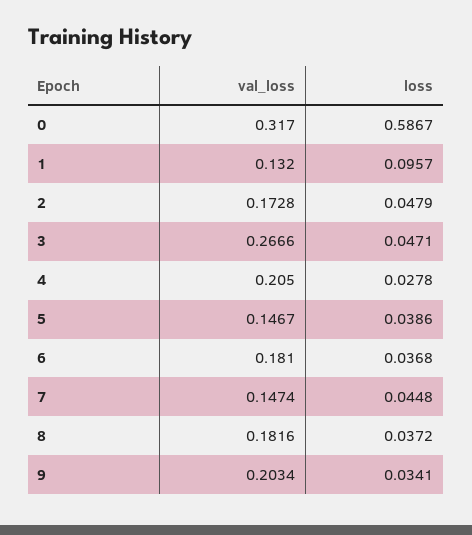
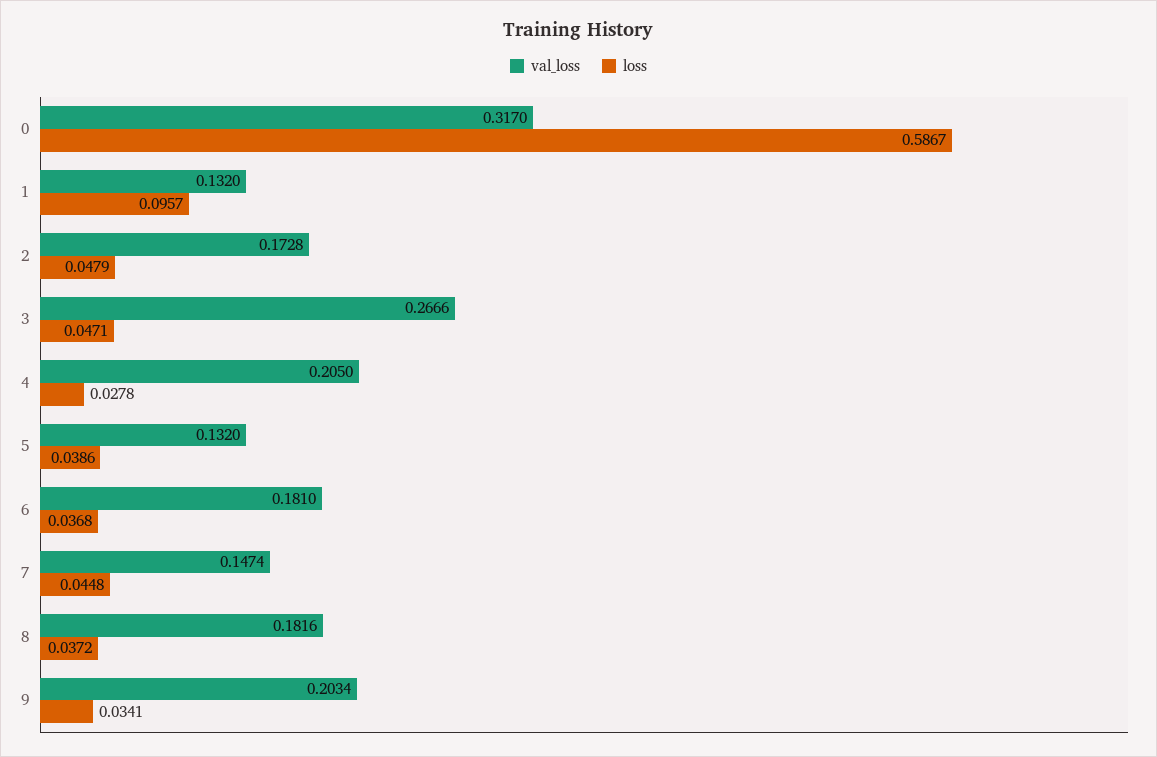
val_loss, 5: 0.1467 -> 0.132

